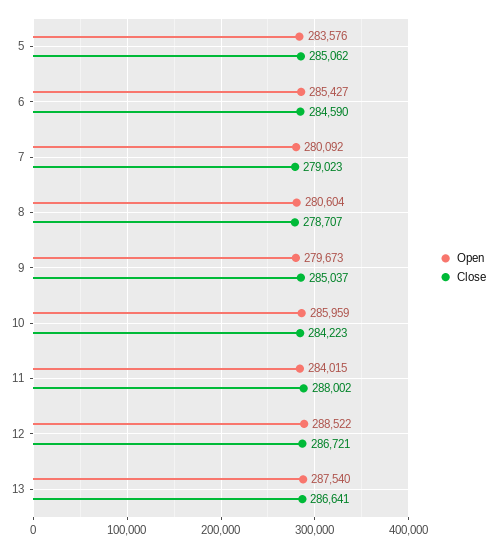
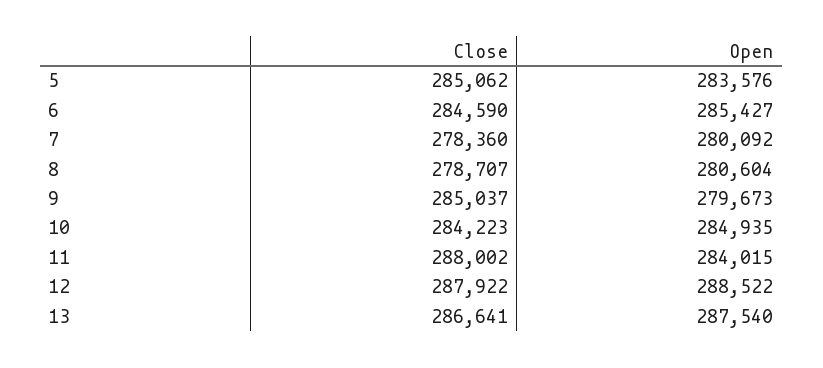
Close, 7: 279023 -> 278360
Open, 10: 285959 -> 284935
Close, 12: 286721 -> 287922

